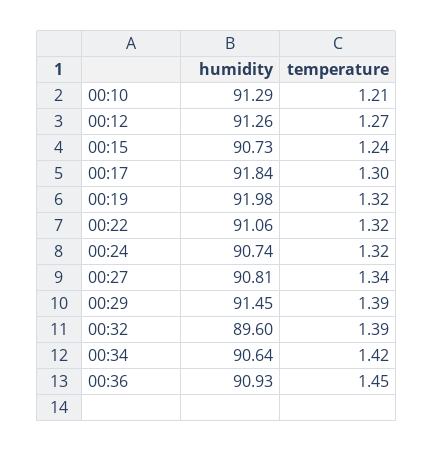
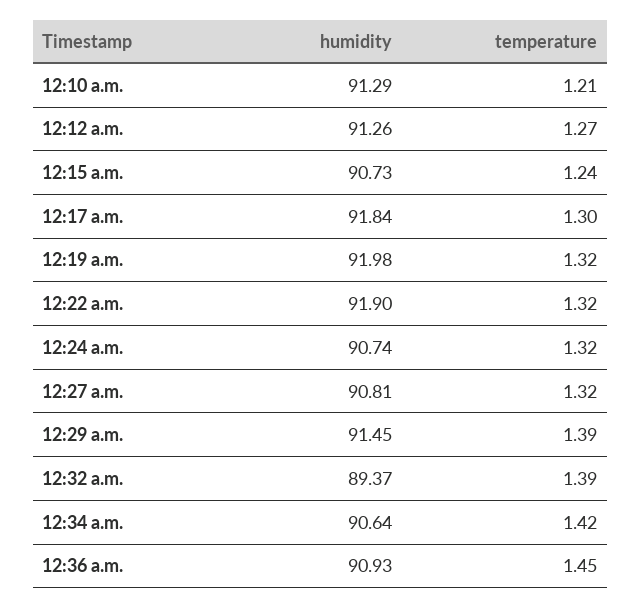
humidity, 00:22: 91.06 -> 91.9
temperature, 00:27: 1.34 -> 1.32
humidity, 00:32: 89.6 -> 89.37

